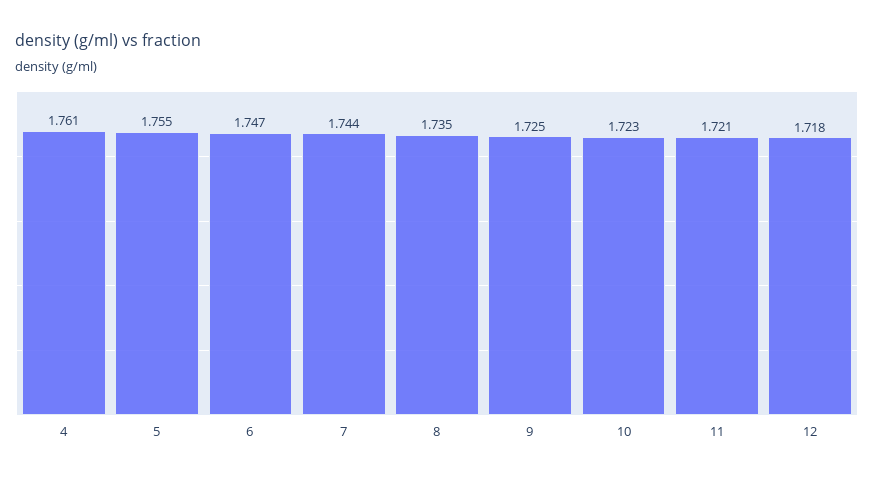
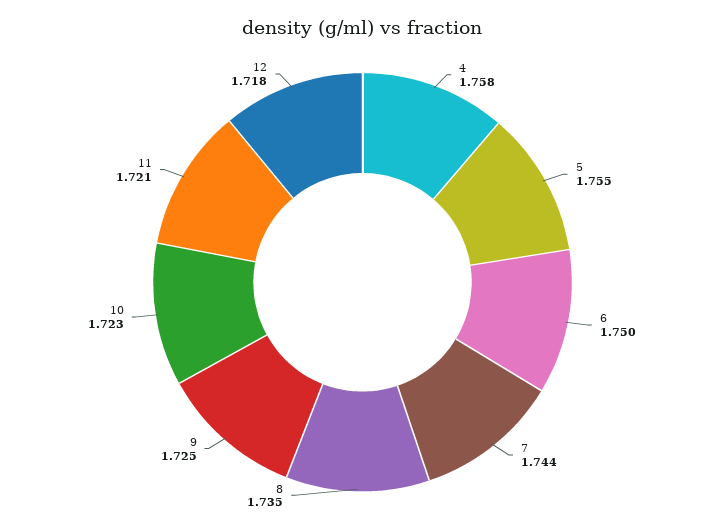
4: 1.761 -> 1.758
6: 1.747 -> 1.75

